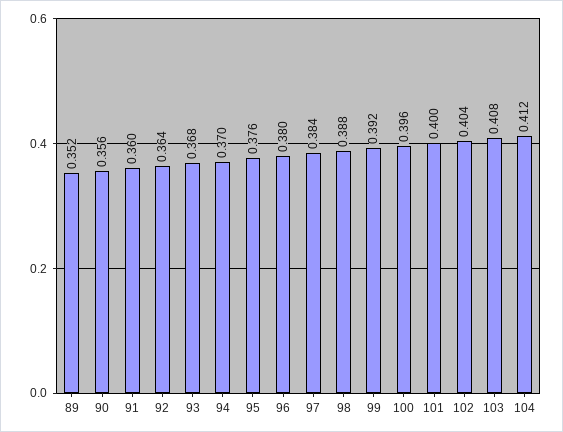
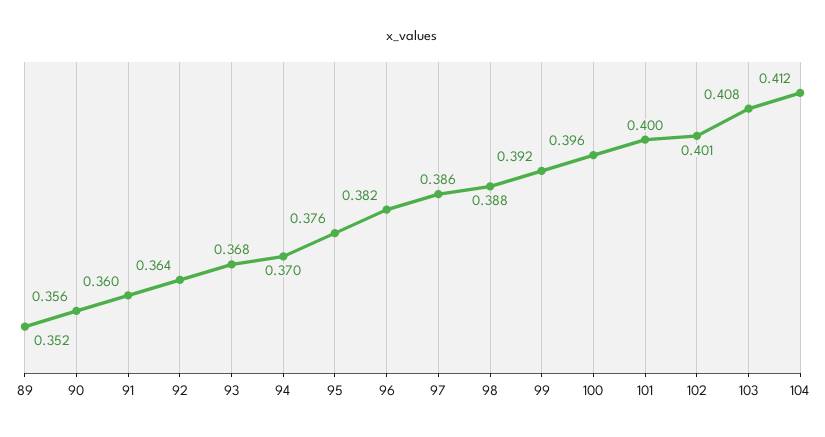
96: 0.38 -> 0.382
97: 0.384 -> 0.386
102: 0.404 -> 0.401

